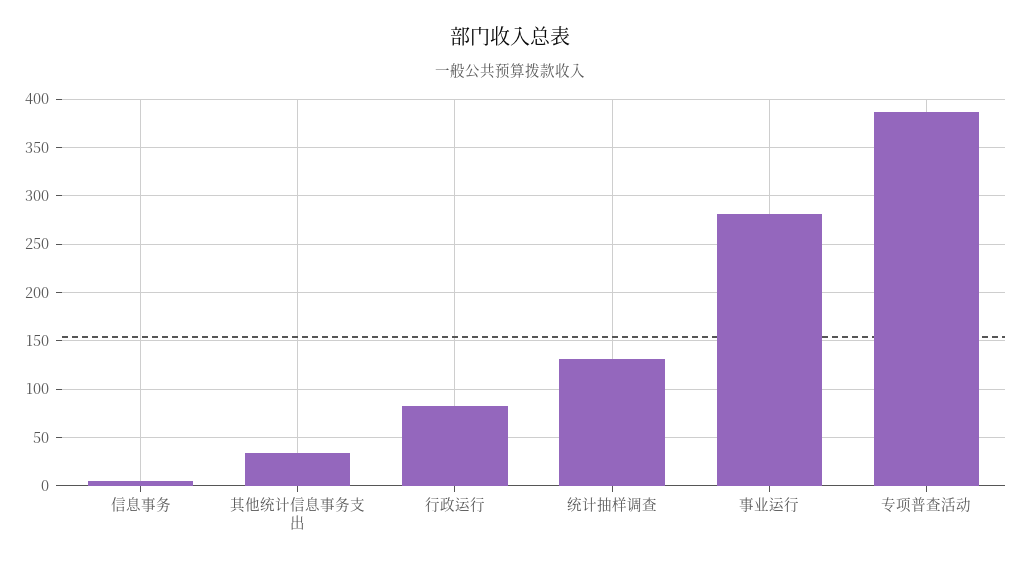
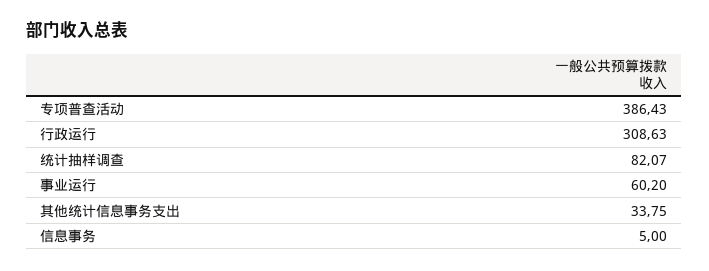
行政运行: 80 -> 308.63
统计抽样调查: 130 -> 82.07
事业运行: 280 -> 60.2

